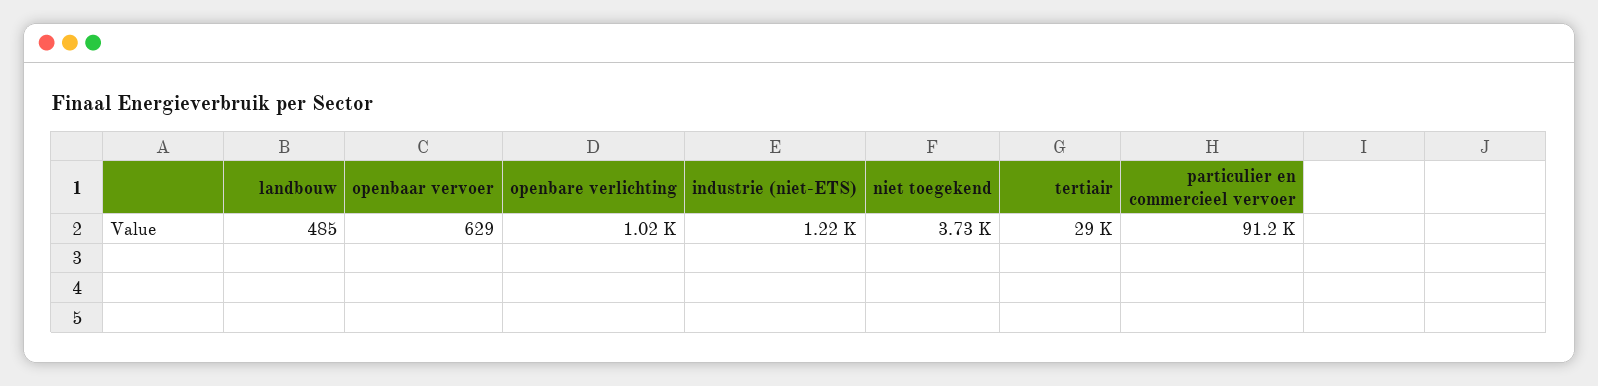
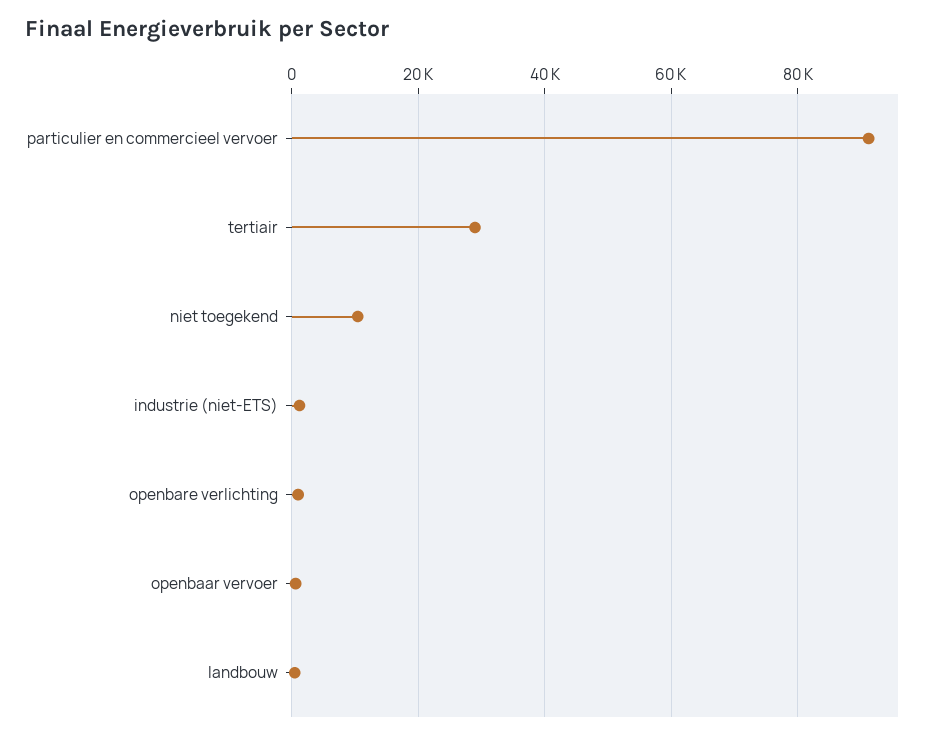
niet toegekend: 3730 -> 10000

